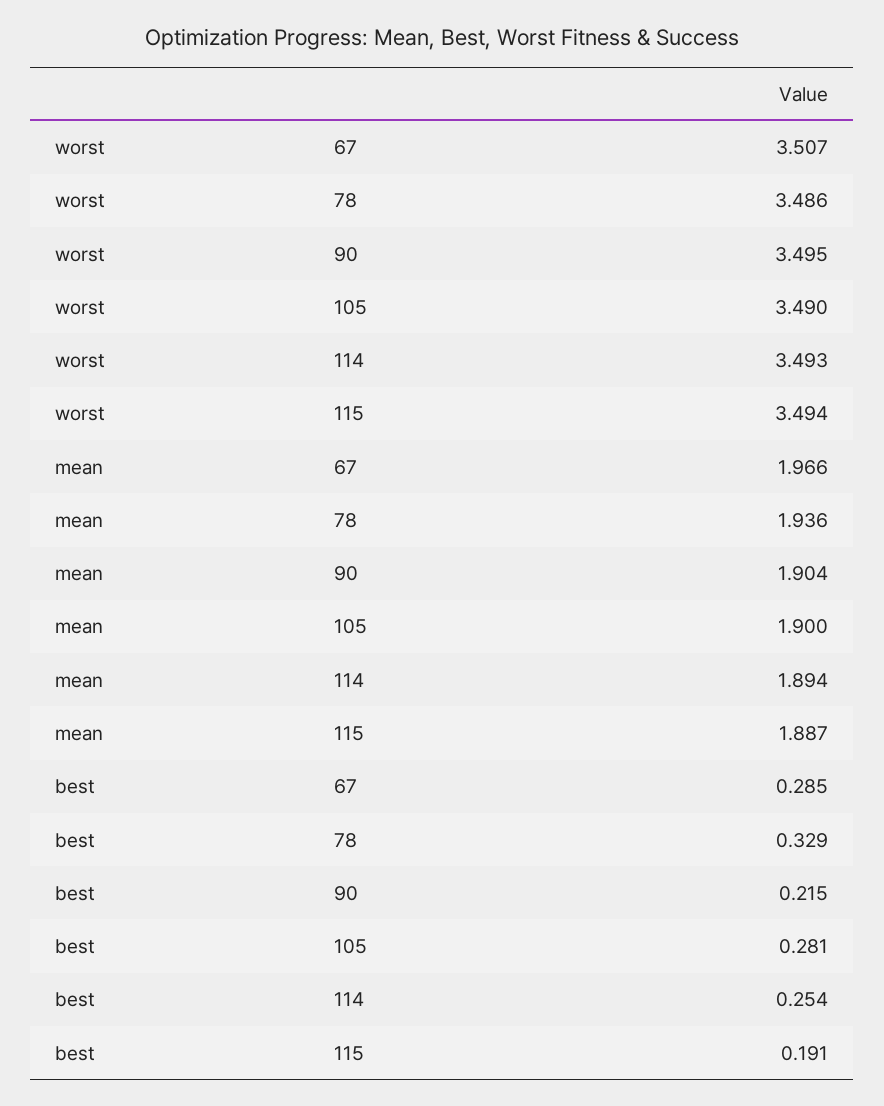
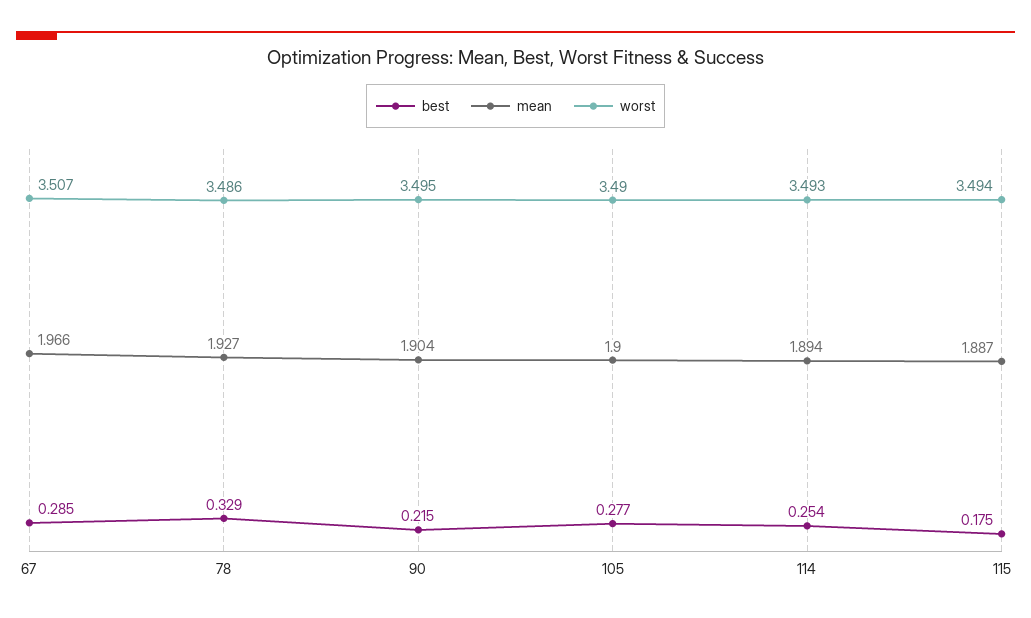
mean, 78: 1.936 -> 1.927
best, 105: 0.281 -> 0.277
best, 115: 0.191 -> 0.175

